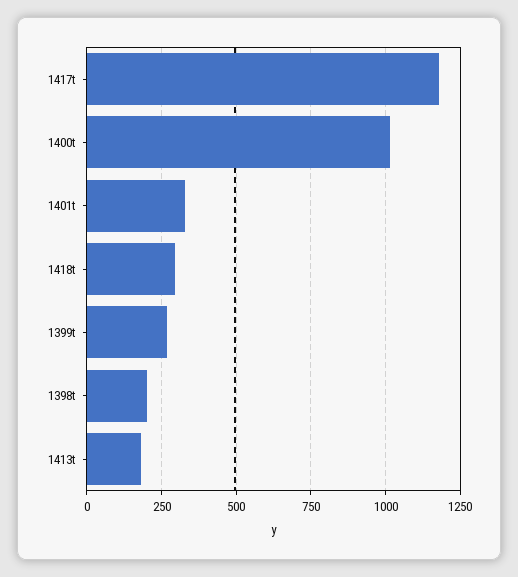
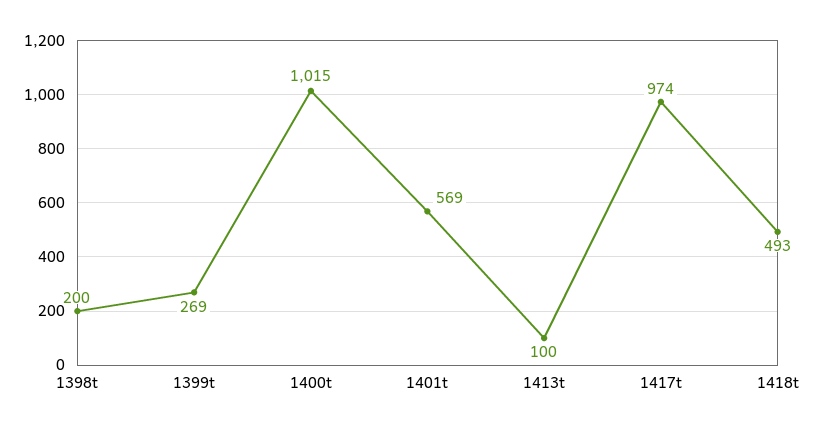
1417t: 1175 -> 974
1401t: 325 -> 569
1418t: 300 -> 493
1413t: 175 -> 100

